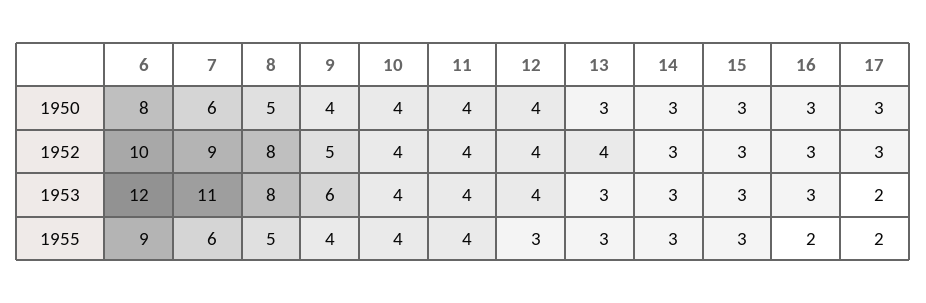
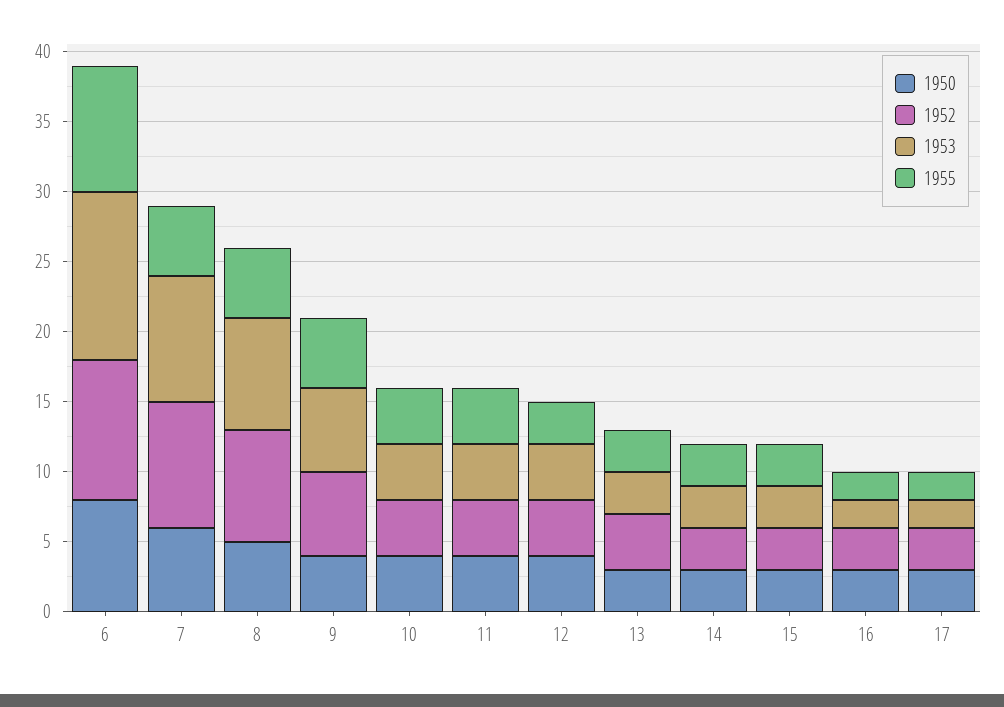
1952, 9: 5 -> 6
1953, 7: 11 -> 9
1953, 16: 3 -> 2
1955, 7: 6 -> 5
1955, 9: 4 -> 5

